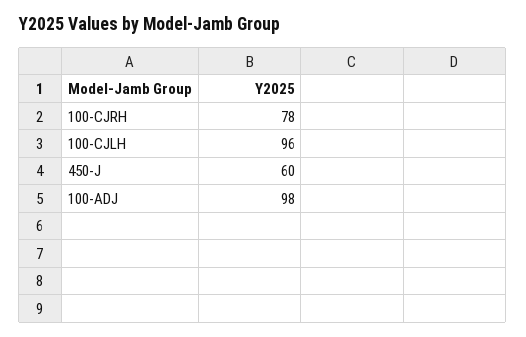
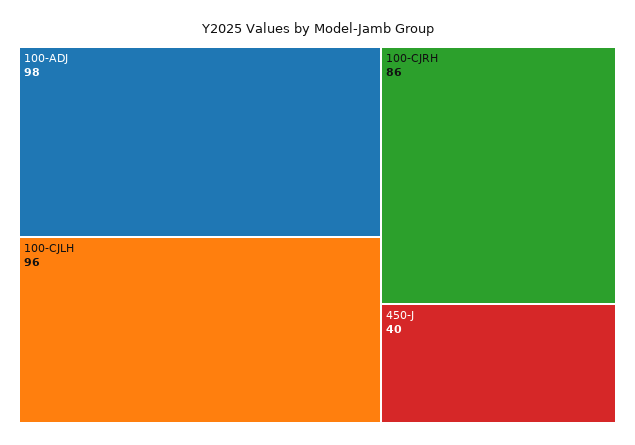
100-CJRH: 78 -> 86
450-J: 60 -> 40

